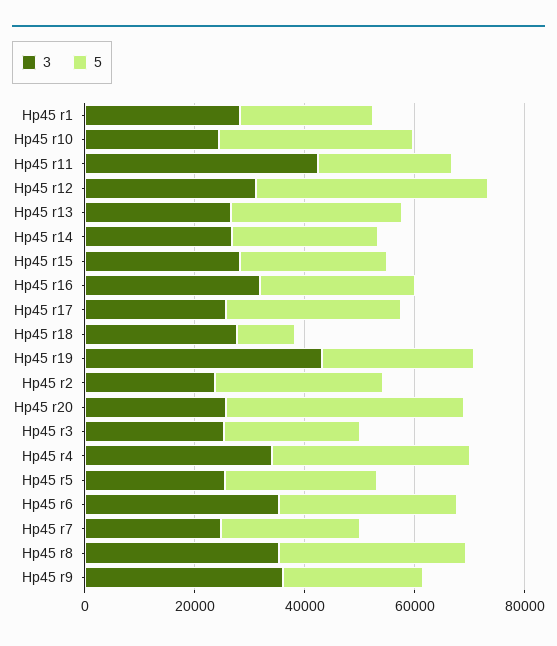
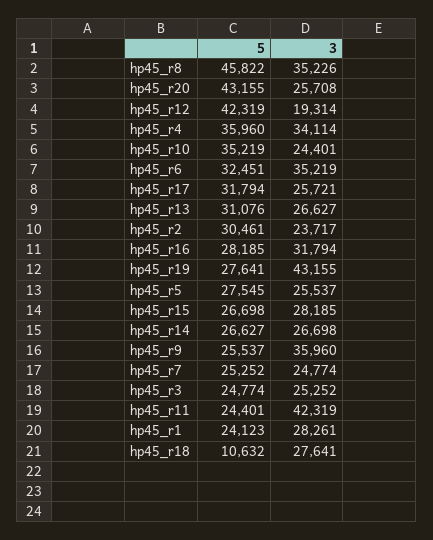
3, Hp45 r12: 30000 -> 19314
5, Hp45 r8: 35000 -> 45822

